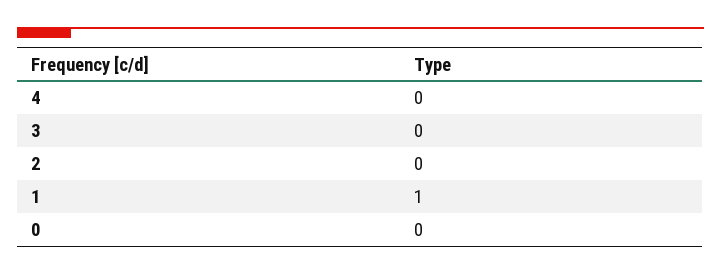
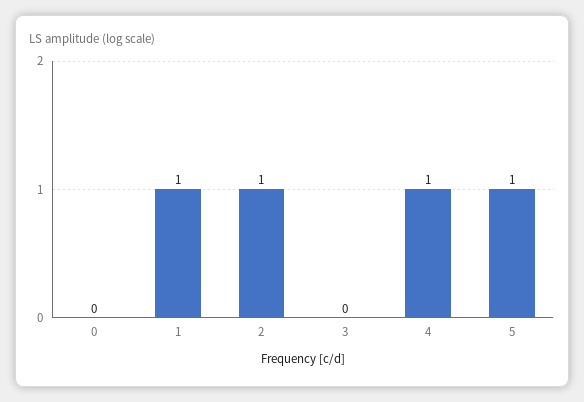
4: 0 -> 1
2: 0 -> 1
5: none -> 1

